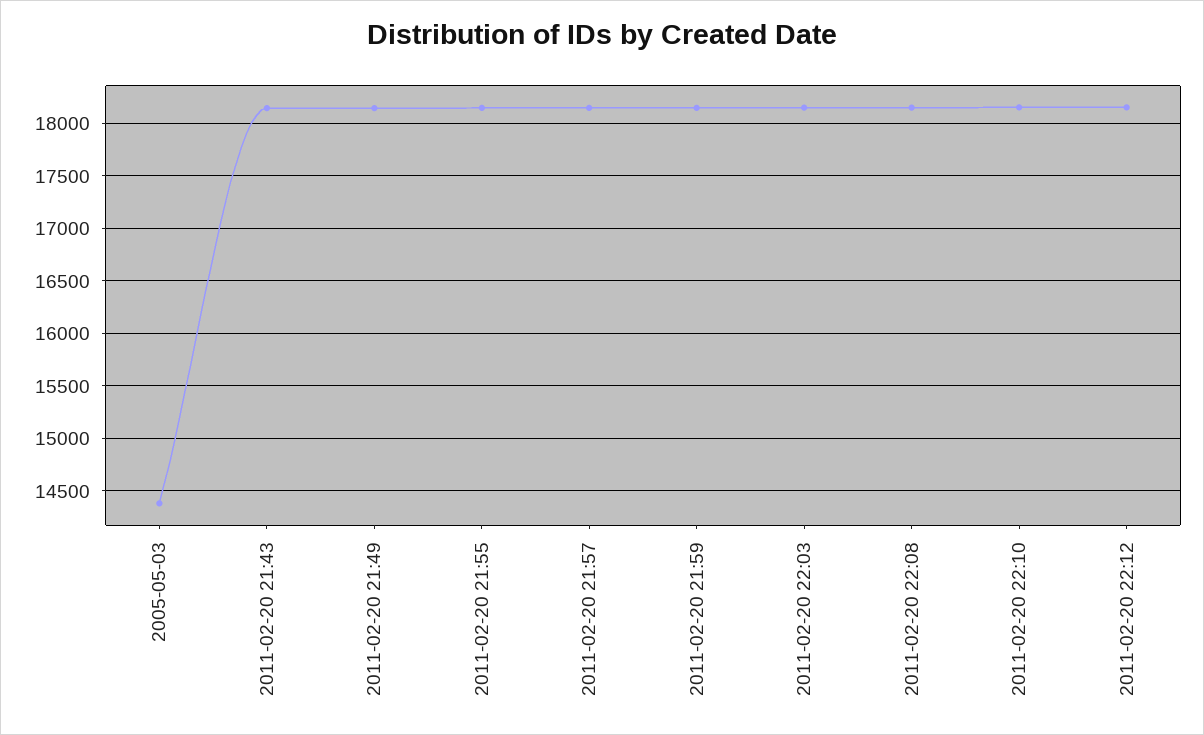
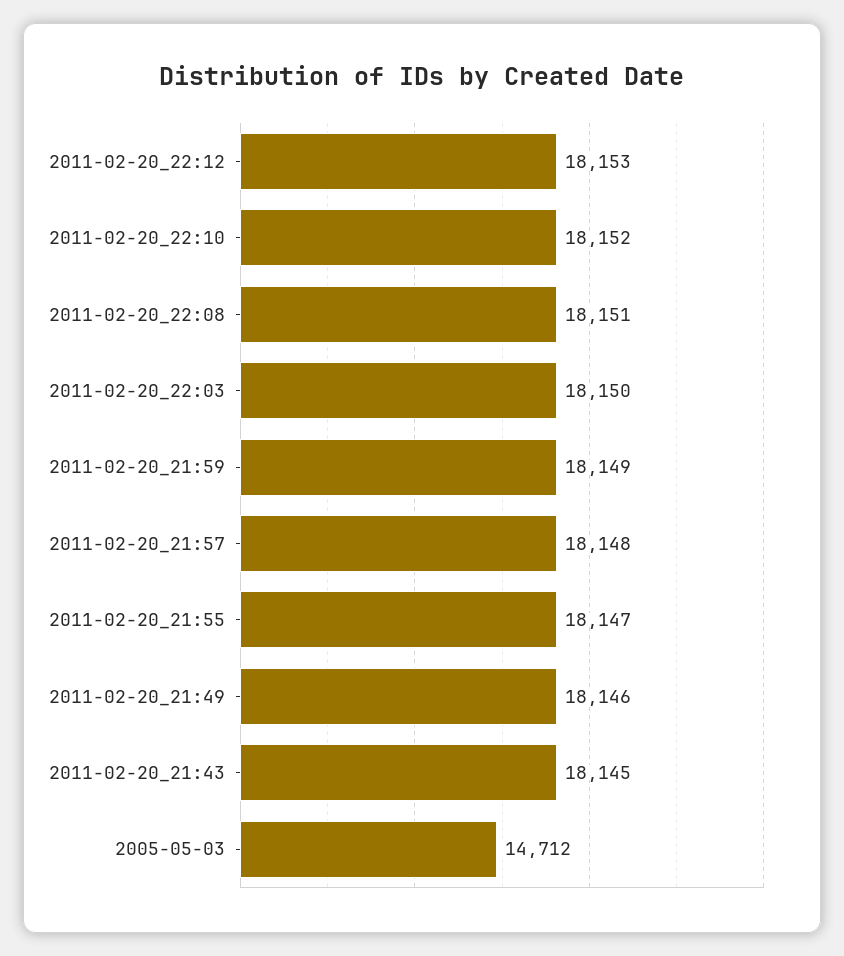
2005-05-03: 14400 -> 14712

